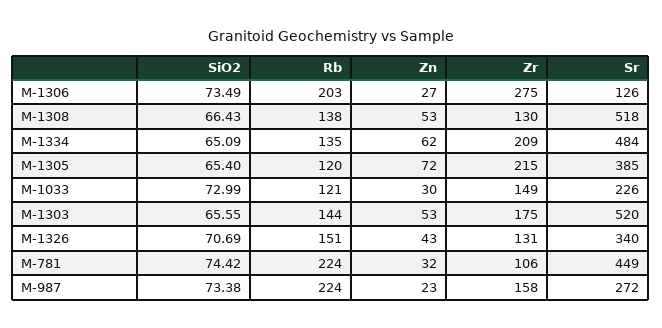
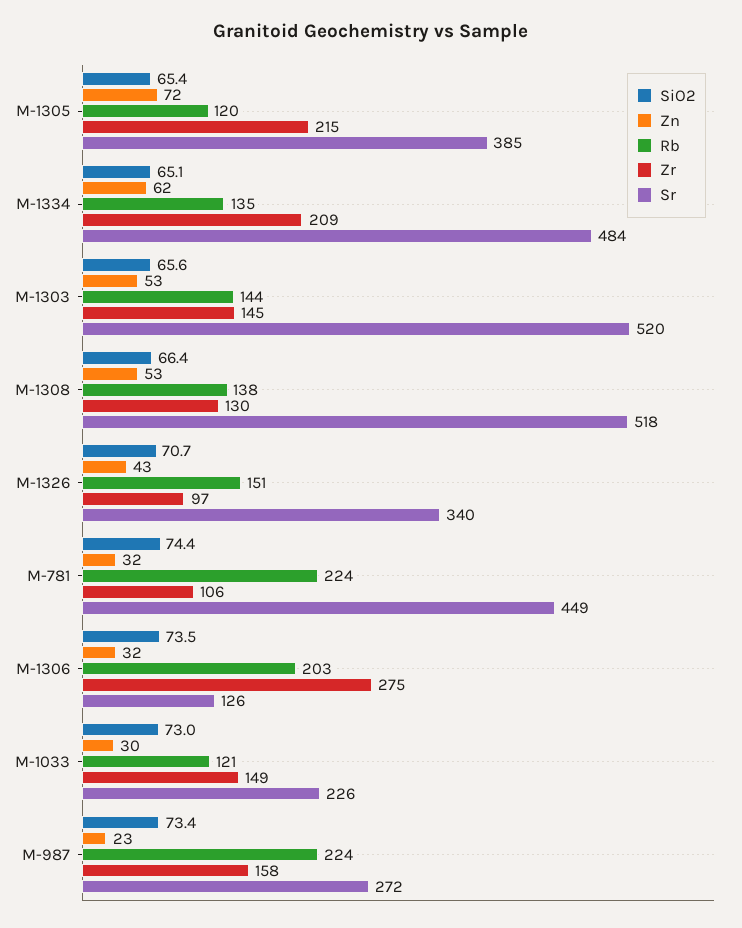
Zn, M-1306: 27 -> 32
Zr, M-1303: 175 -> 145
Zr, M-1326: 131 -> 97

